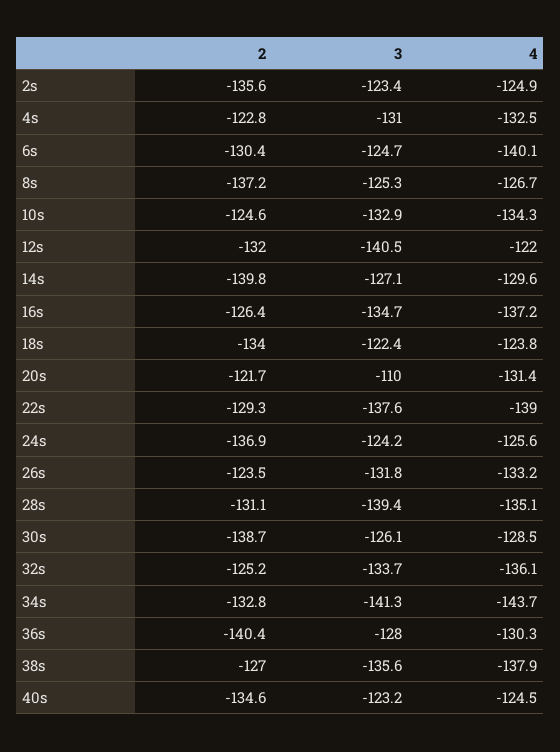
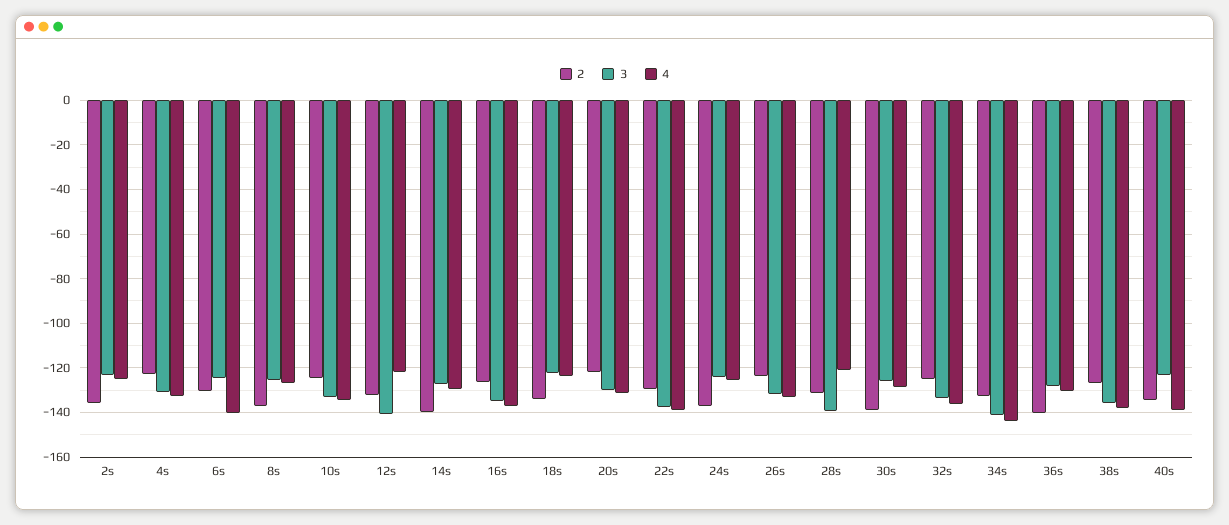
3, 20s: -110 -> -130
4, 28s: -135.1 -> -120
4, 40s: -124.5 -> -140

